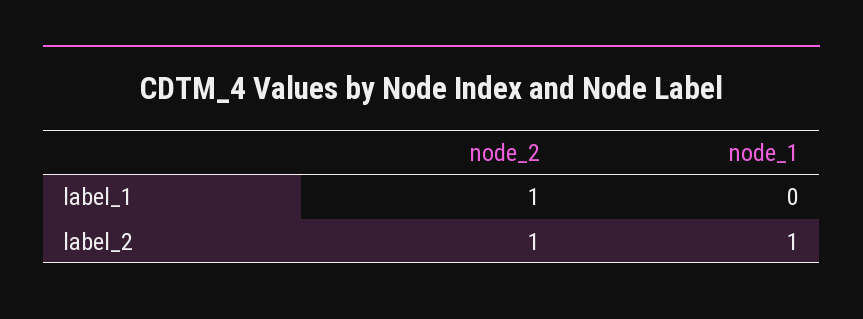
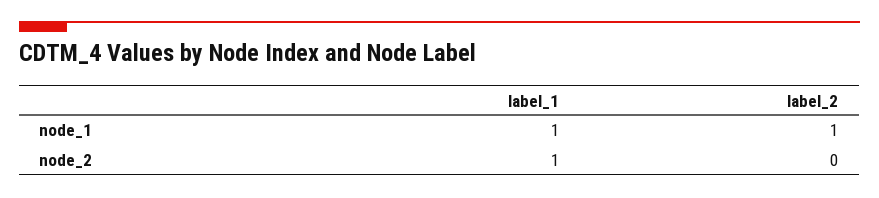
node_1, label_1: 0 -> 1
node_2, label_2: 1 -> 0

